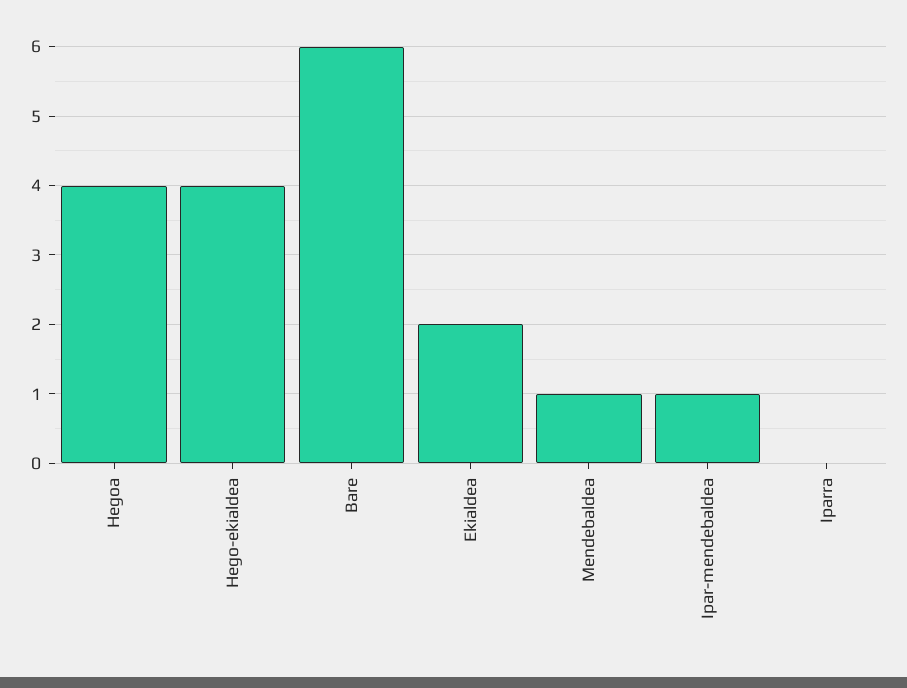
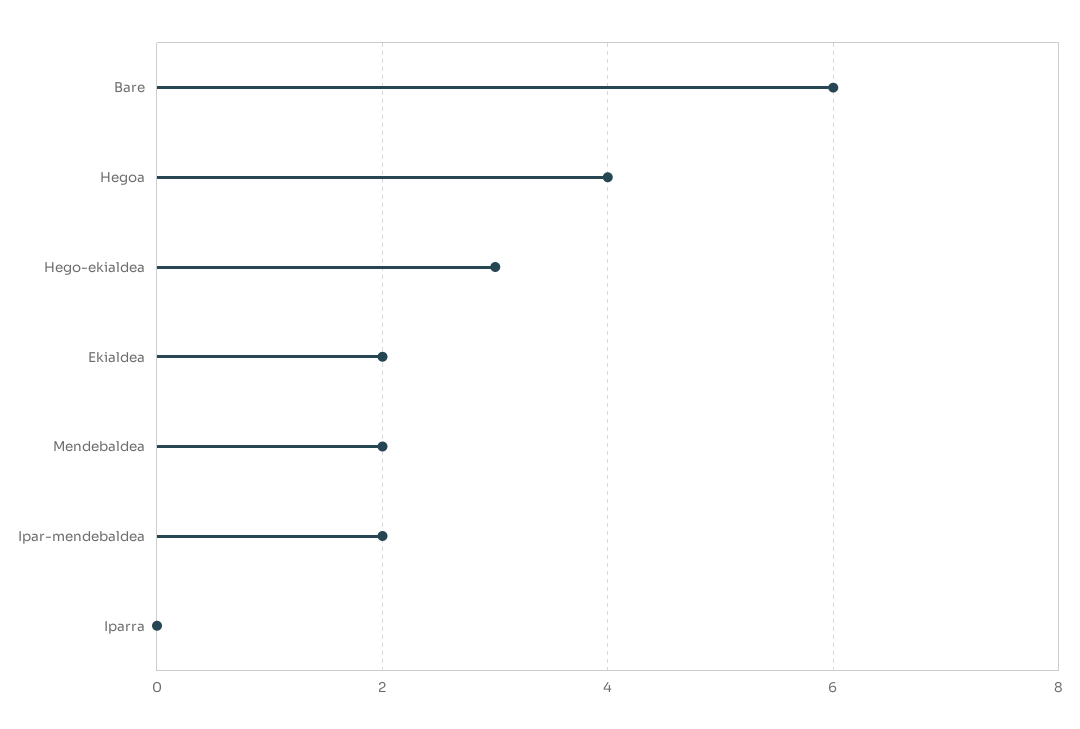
Hego-ekialdea: 4 -> 3
Mendebaldea: 1 -> 2
Ipar-mendebaldea: 1 -> 2

